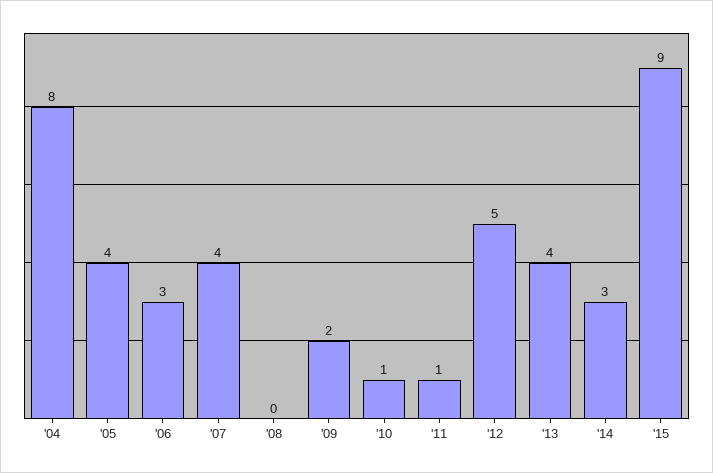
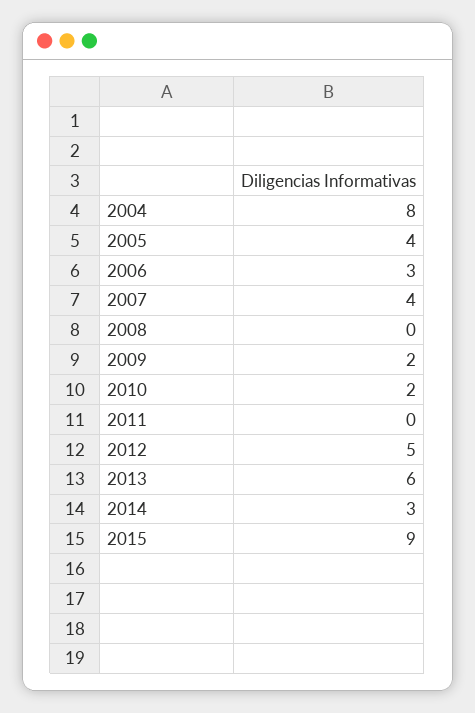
'10: 1 -> 2
'11: 1 -> 0
'13: 4 -> 6

